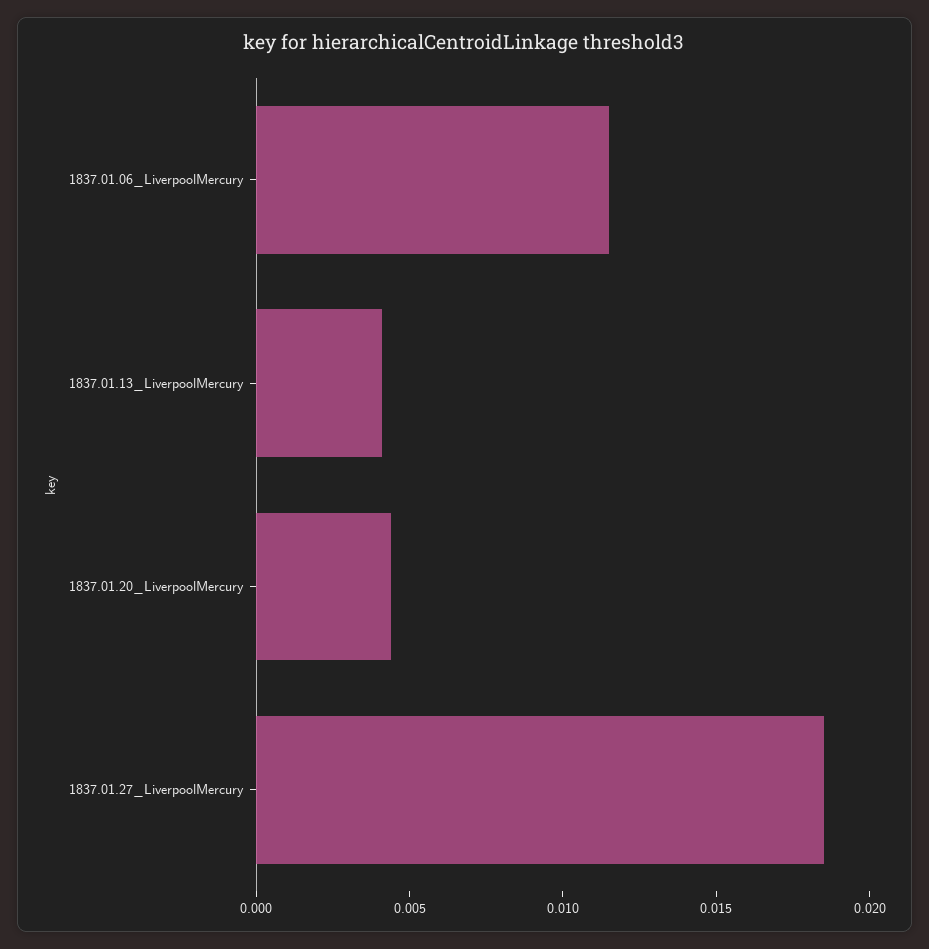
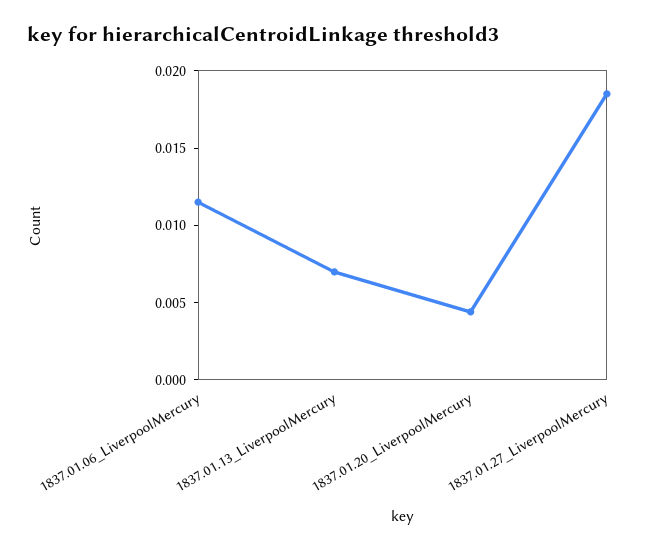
1837.01.13_LiverpoolMercury: 0.004 -> 0.007

